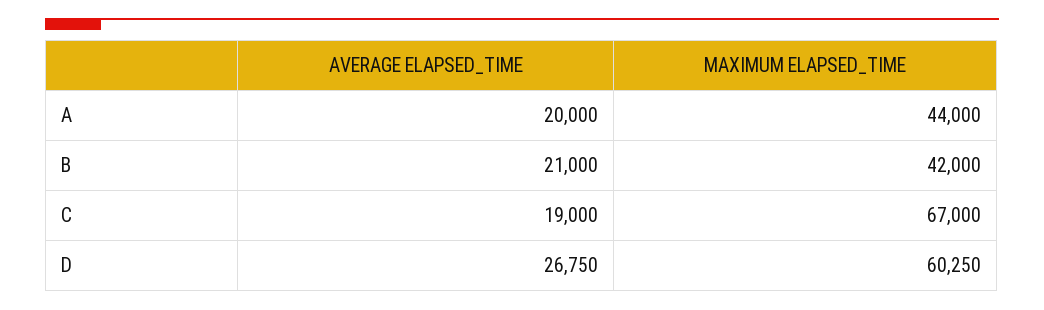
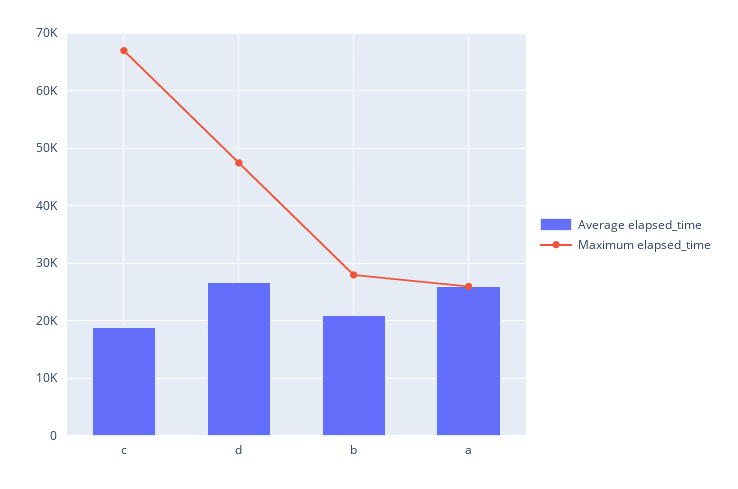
AVERAGE ELAPSED_TIME, A: 20000 -> 26000
MAXIMUM ELAPSED_TIME, A: 44000 -> 26000
MAXIMUM ELAPSED_TIME, B: 42000 -> 28000
MAXIMUM ELAPSED_TIME, D: 60250 -> 48000

